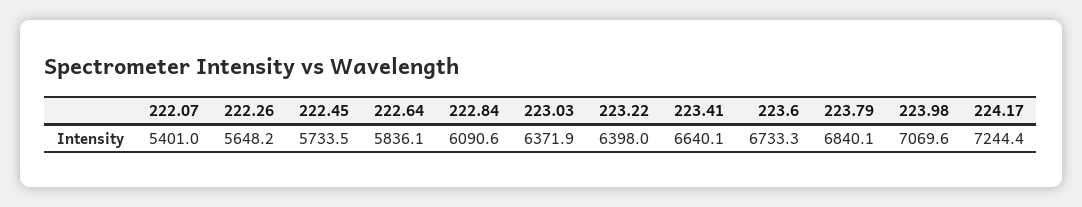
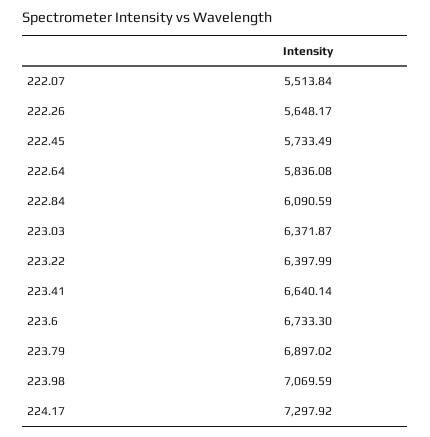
222.07: 5401 -> 5513.84
223.79: 6840.1 -> 6897.02
224.17: 7244.4 -> 7297.92

